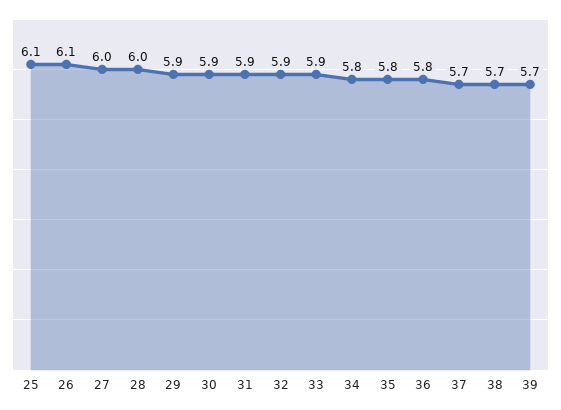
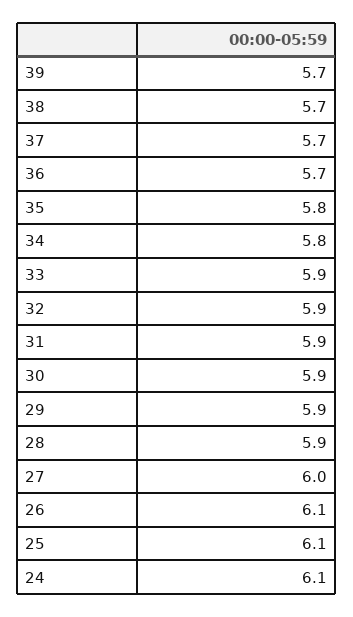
28: 6 -> 5.9
36: 5.8 -> 5.7
24: none -> 6.1

